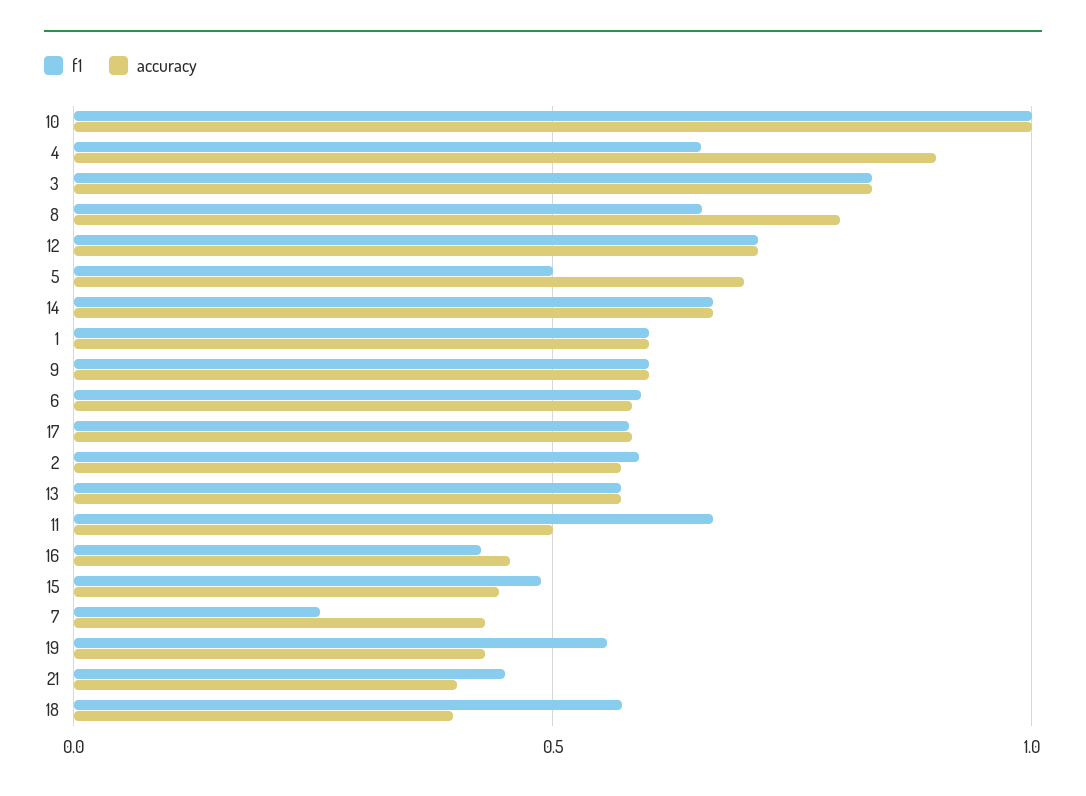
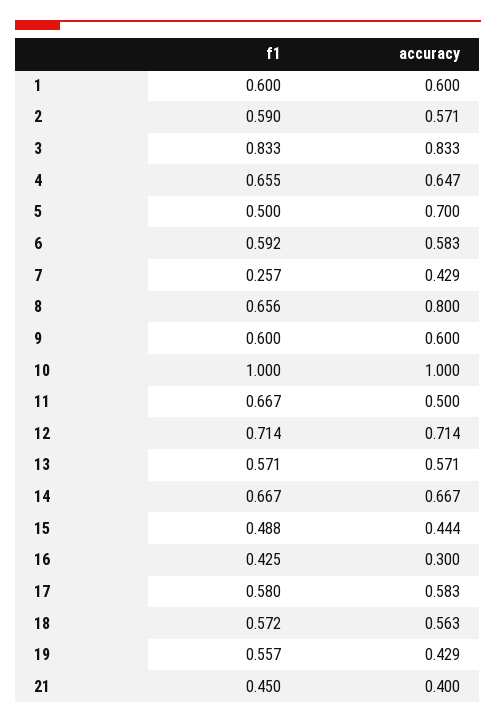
accuracy, 4: 0.9 -> 0.647
accuracy, 16: 0.45 -> 0.3
accuracy, 18: 0.4 -> 0.563

